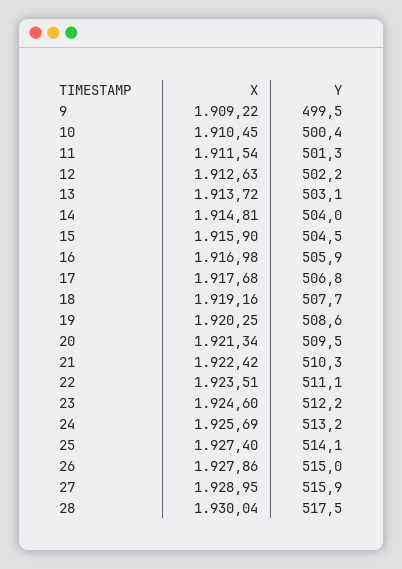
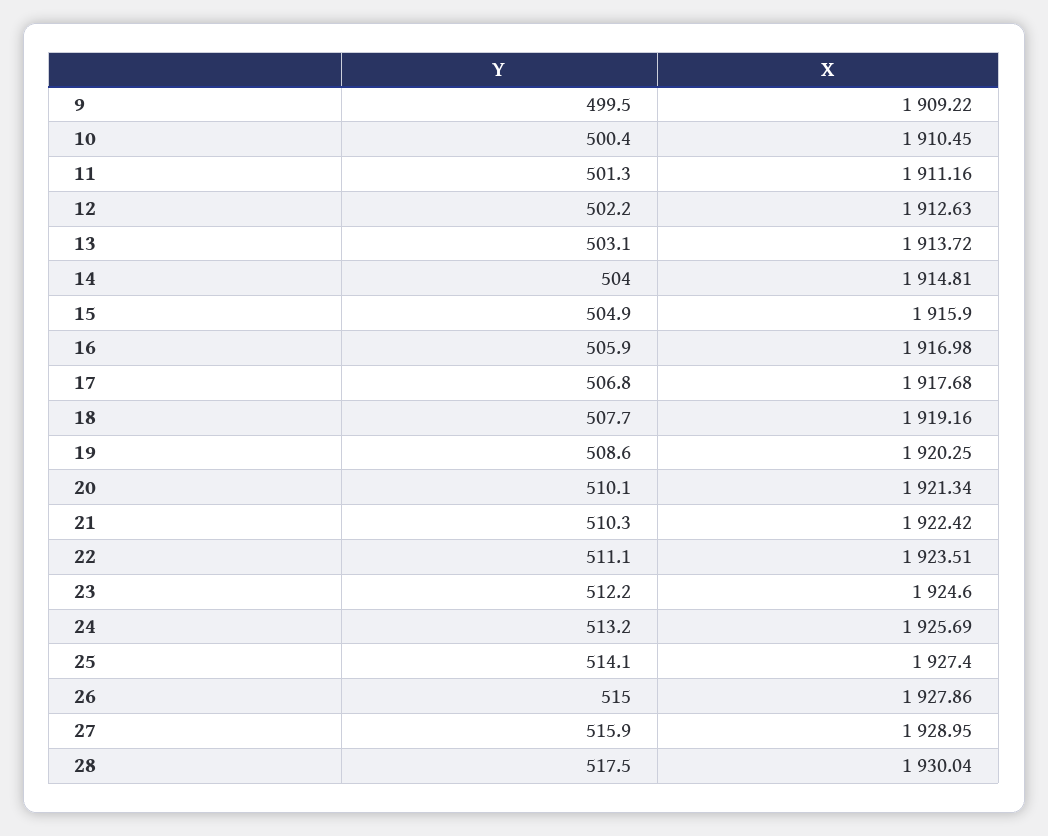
X, 11: 1911.54 -> 1911.16
Y, 15: 504.5 -> 504.9
Y, 20: 509.5 -> 510.1

